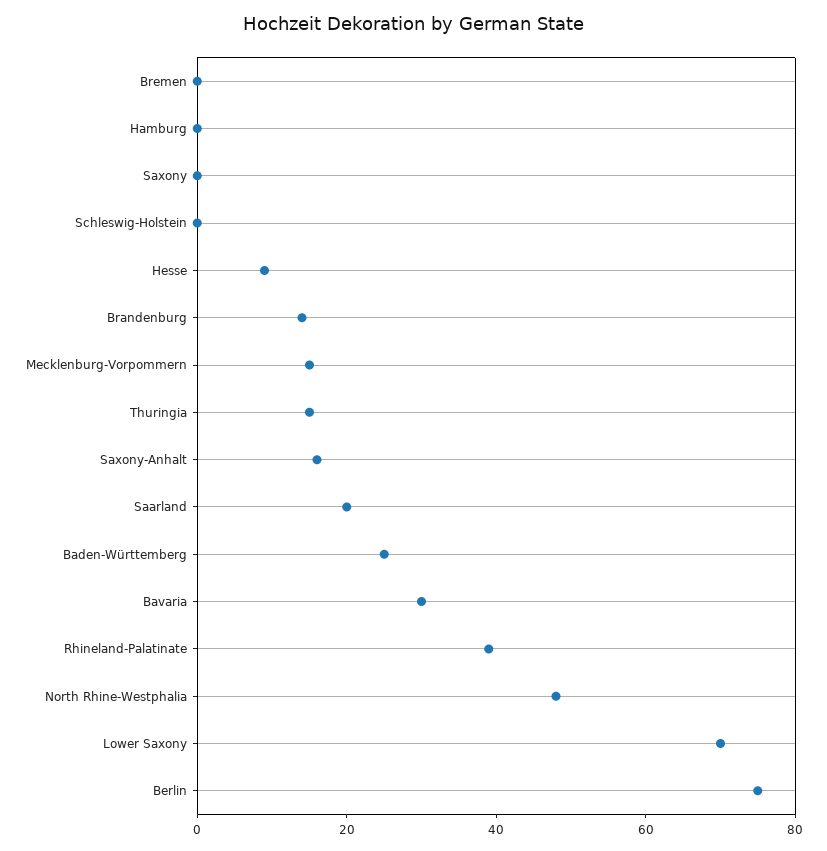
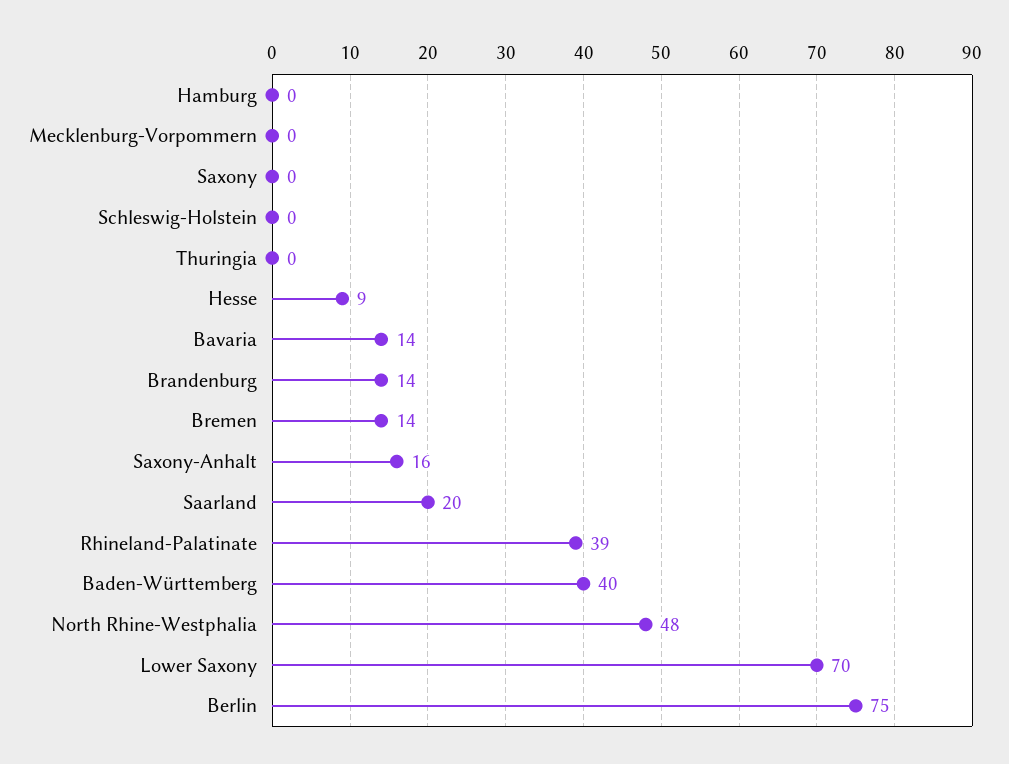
Bremen: 0 -> 14
Mecklenburg-Vorpommern: 15 -> 0
Thuringia: 15 -> 0
Baden-Württemberg: 25 -> 40
Bavaria: 30 -> 14

